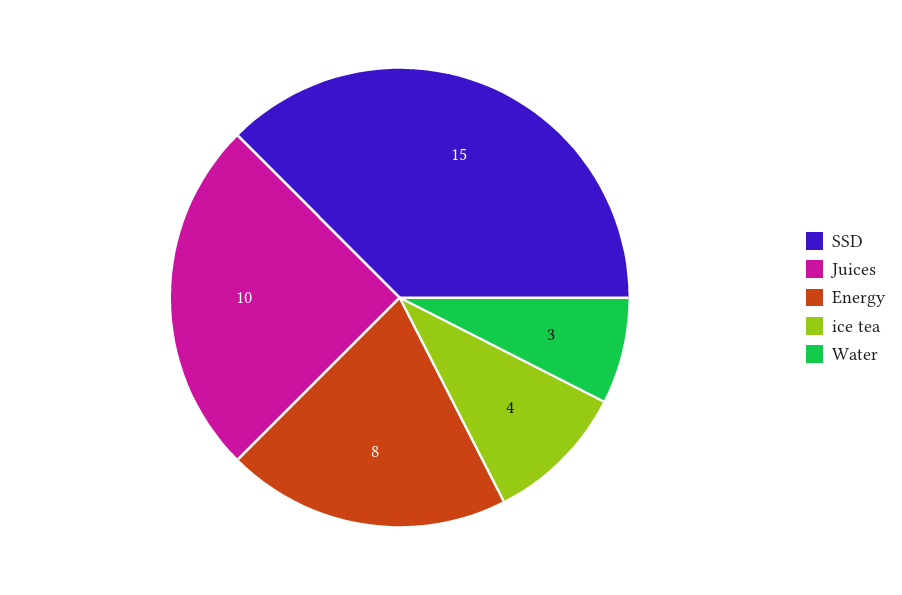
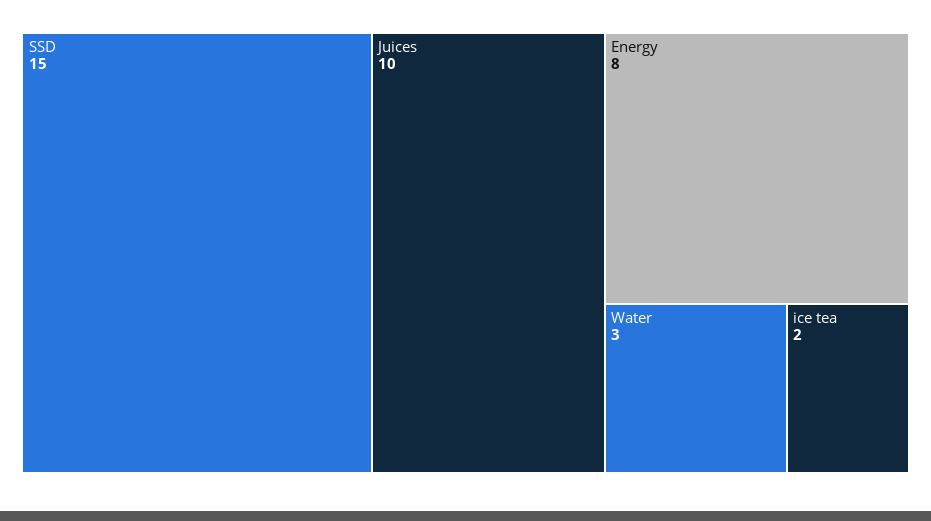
ice tea: 4 -> 2

